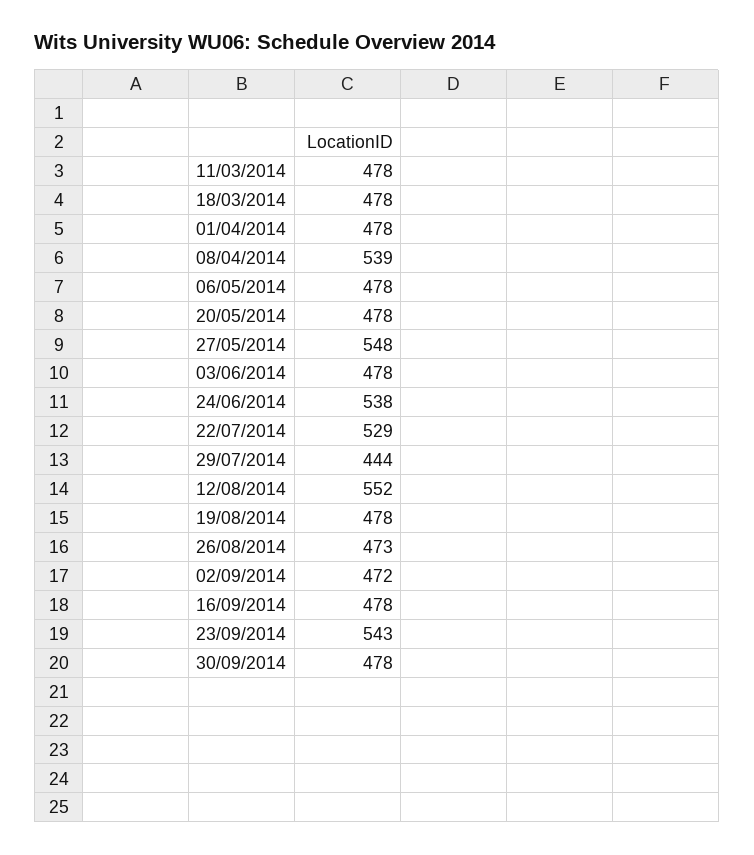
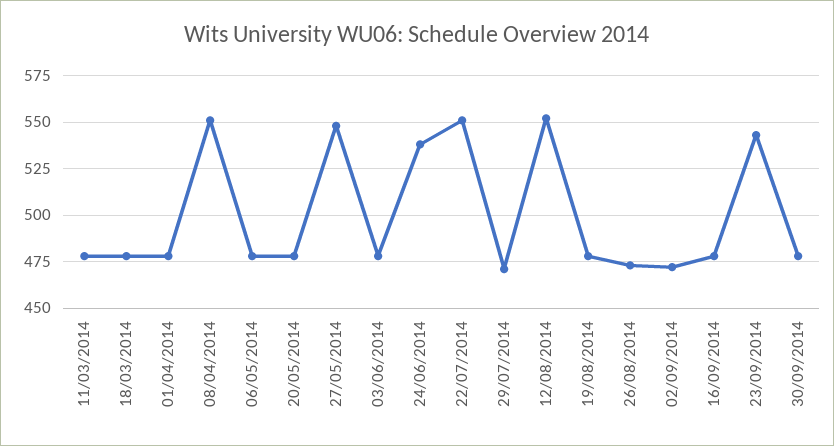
08/04/2014: 539 -> 550
22/07/2014: 529 -> 550
29/07/2014: 444 -> 470

